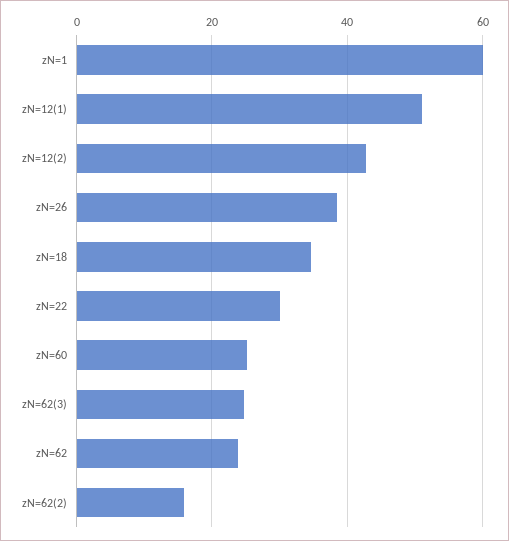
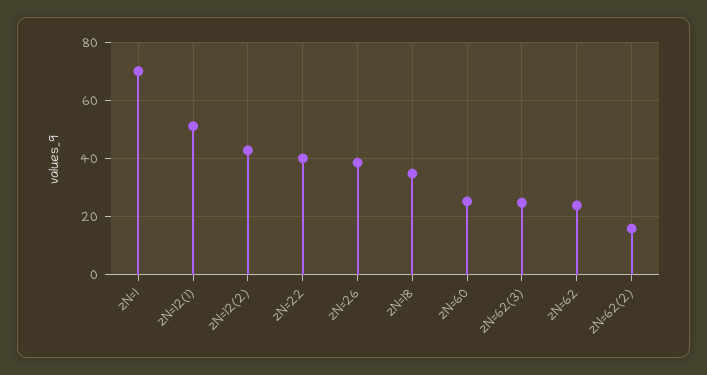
zN=1: 60 -> 70
zN=22: 30 -> 40

